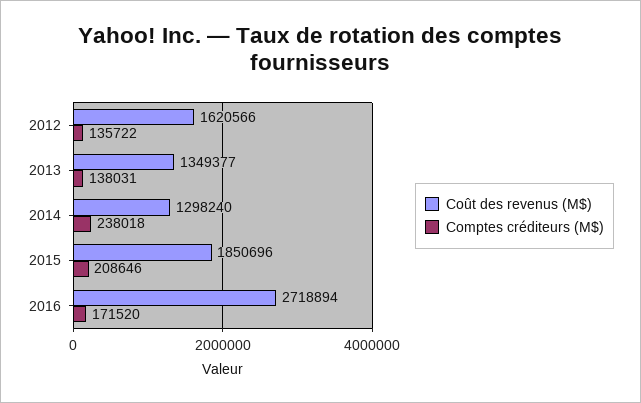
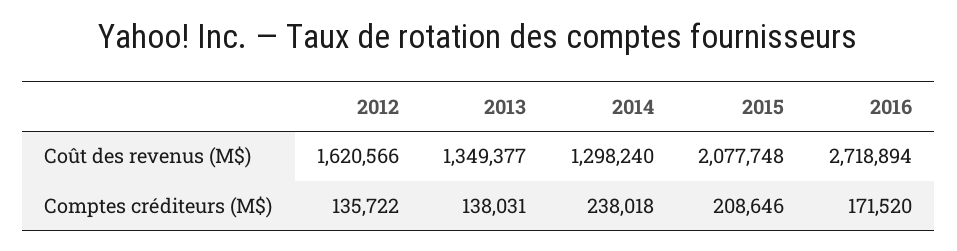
Coût des revenus (M$), 2015: 1850696 -> 2077748

